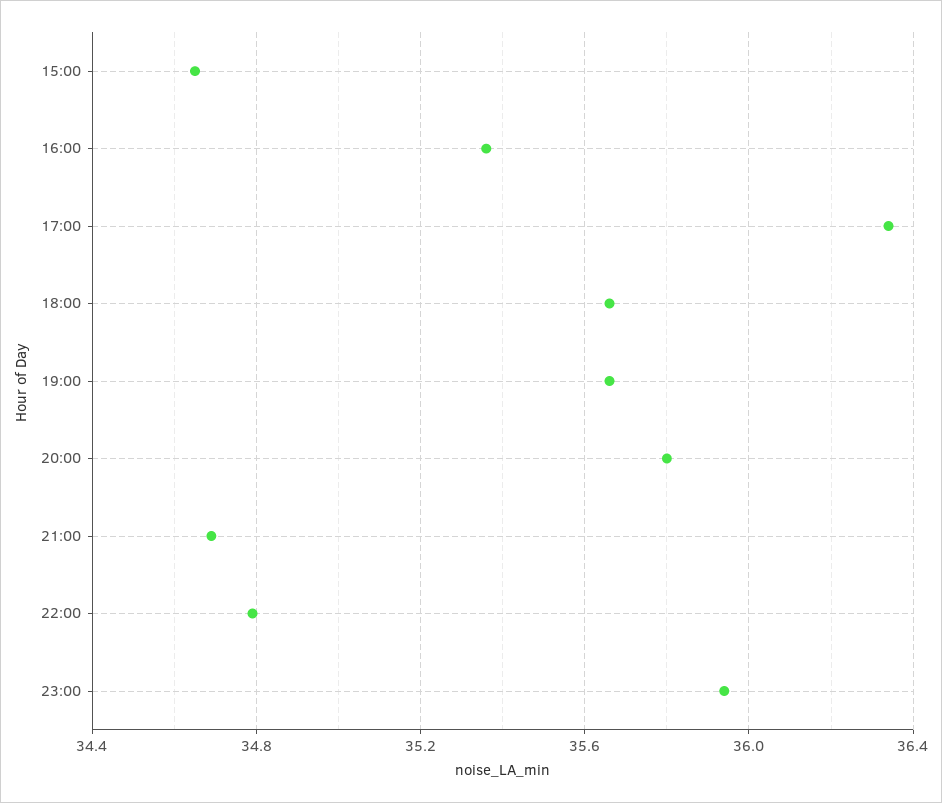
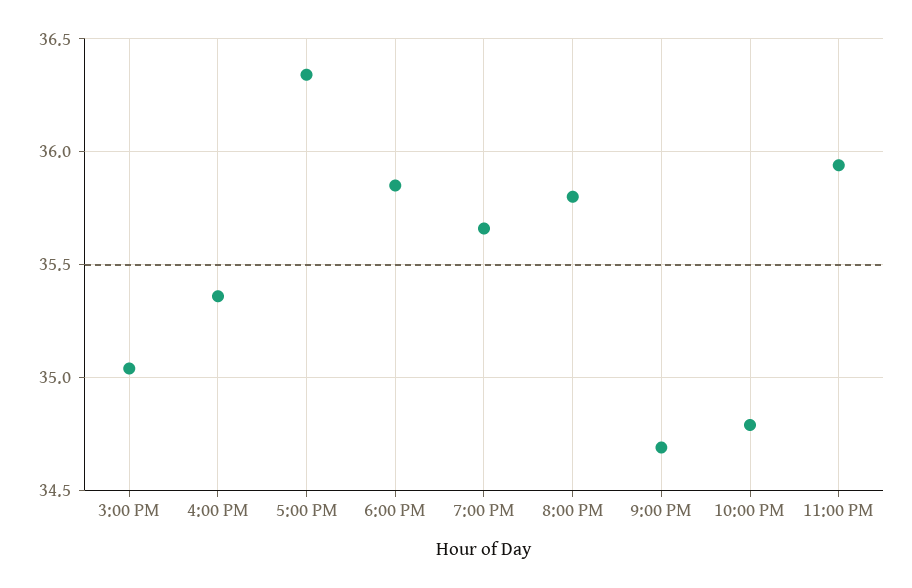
15:00: 34.65 -> 35.05
18:00: 35.65 -> 35.85

